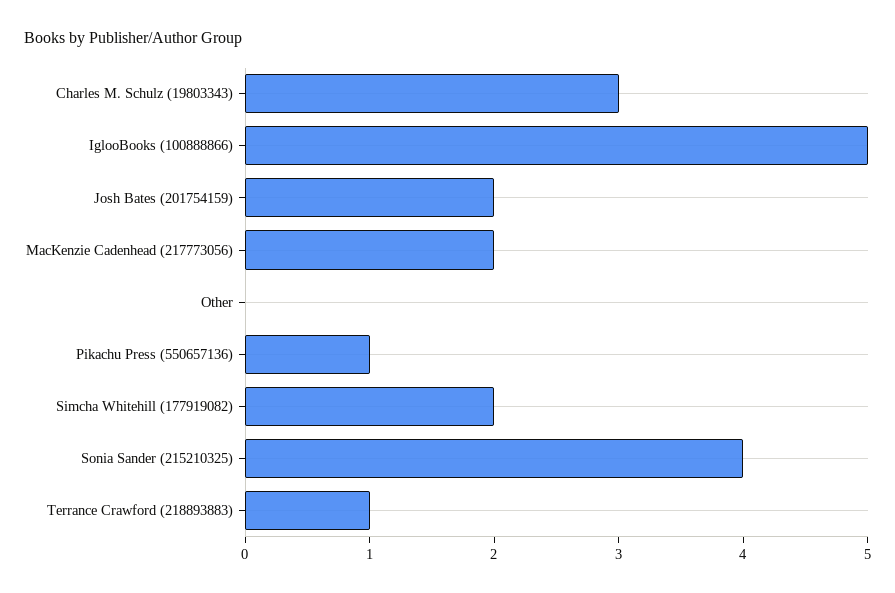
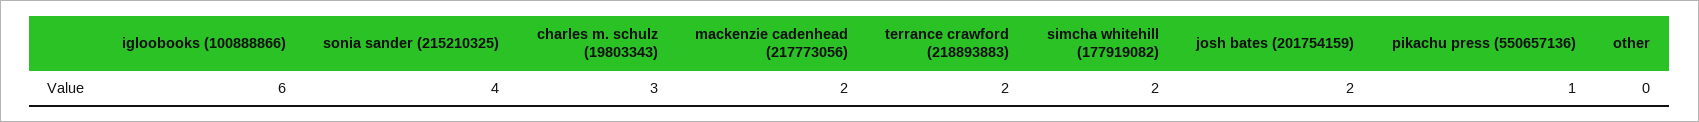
IglooBooks (100888866): 5 -> 6
Terrance Crawford (218893883): 1 -> 2

